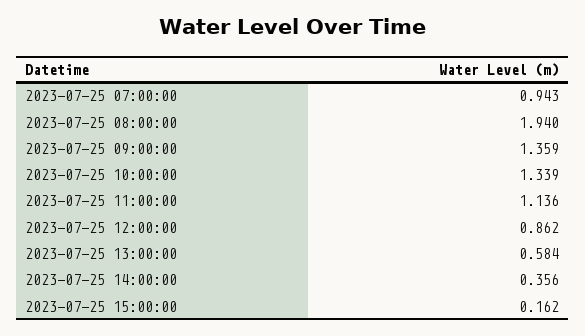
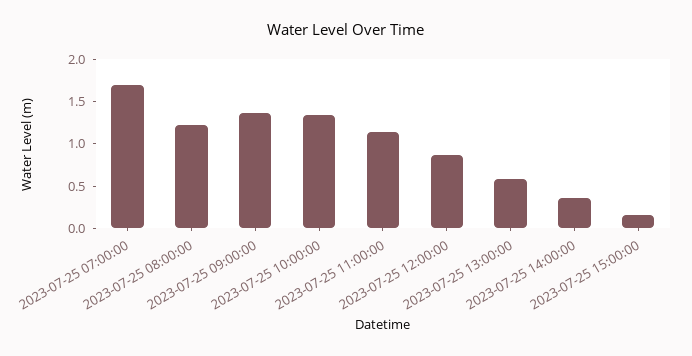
2023-07-25 07:00:00: 0.943 -> 1.7
2023-07-25 08:00:00: 1.94 -> 1.2

